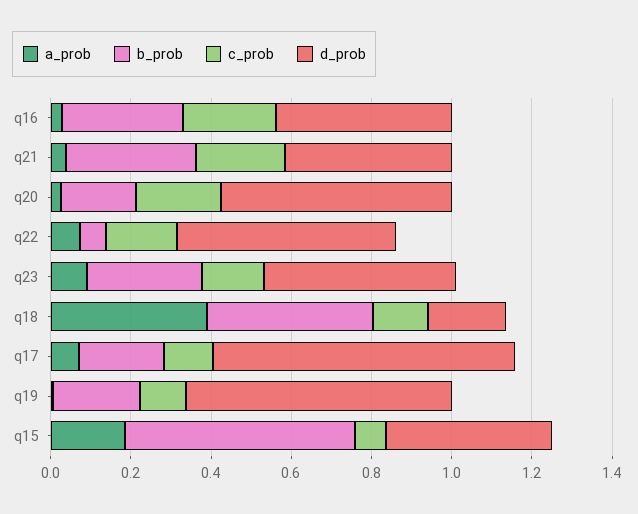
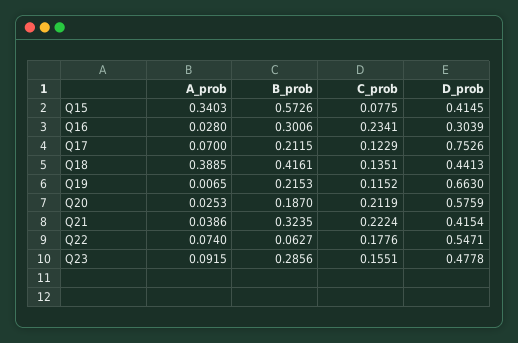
d_prob, q16: 0.45 -> 0.3039
d_prob, q18: 0.2 -> 0.4413
a_prob, q15: 0.2 -> 0.3403

